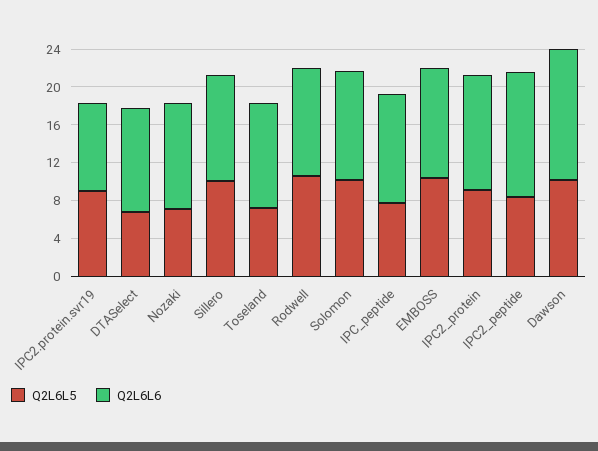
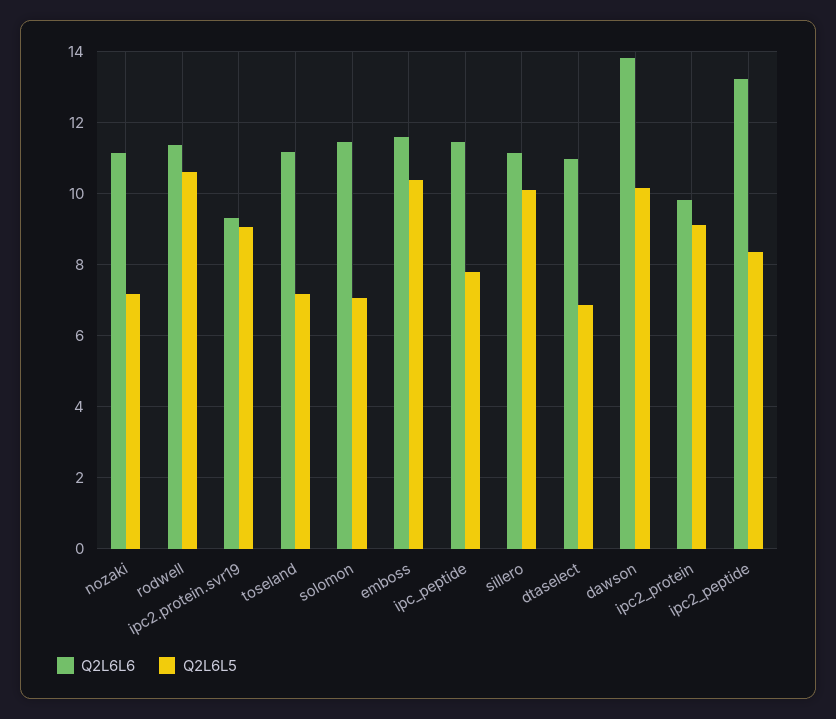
Q2L6L5, Solomon: 10 -> 7
Q2L6L6, IPC2_protein: 12 -> 9.8

